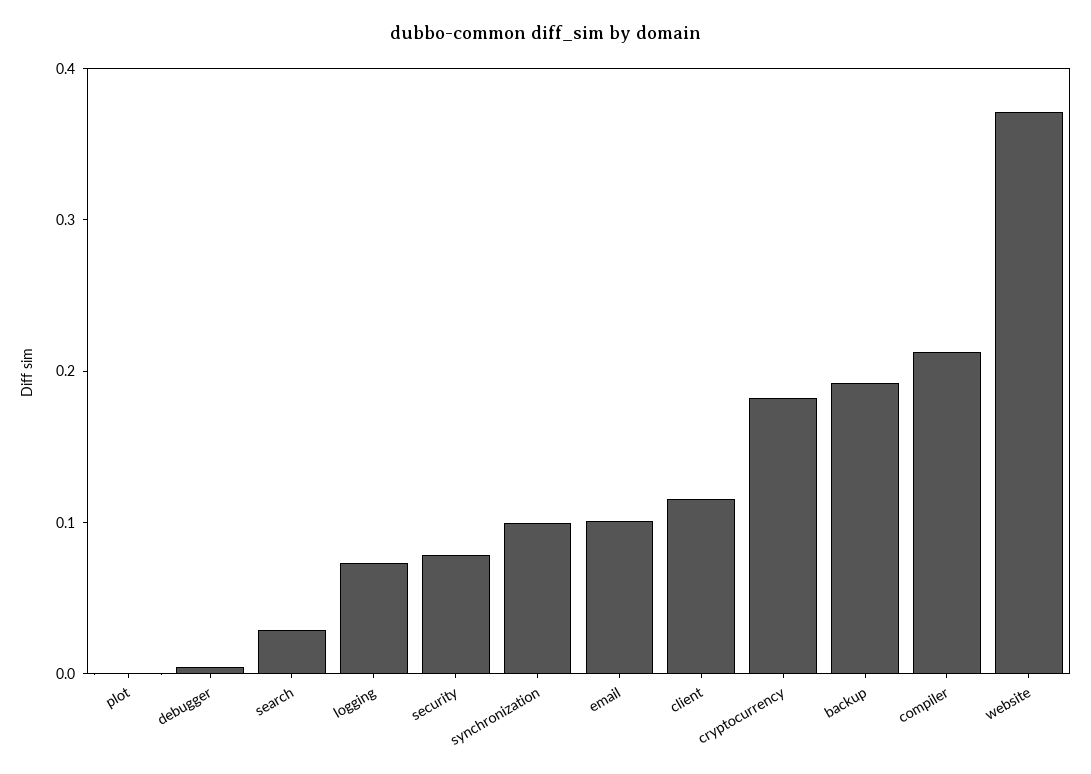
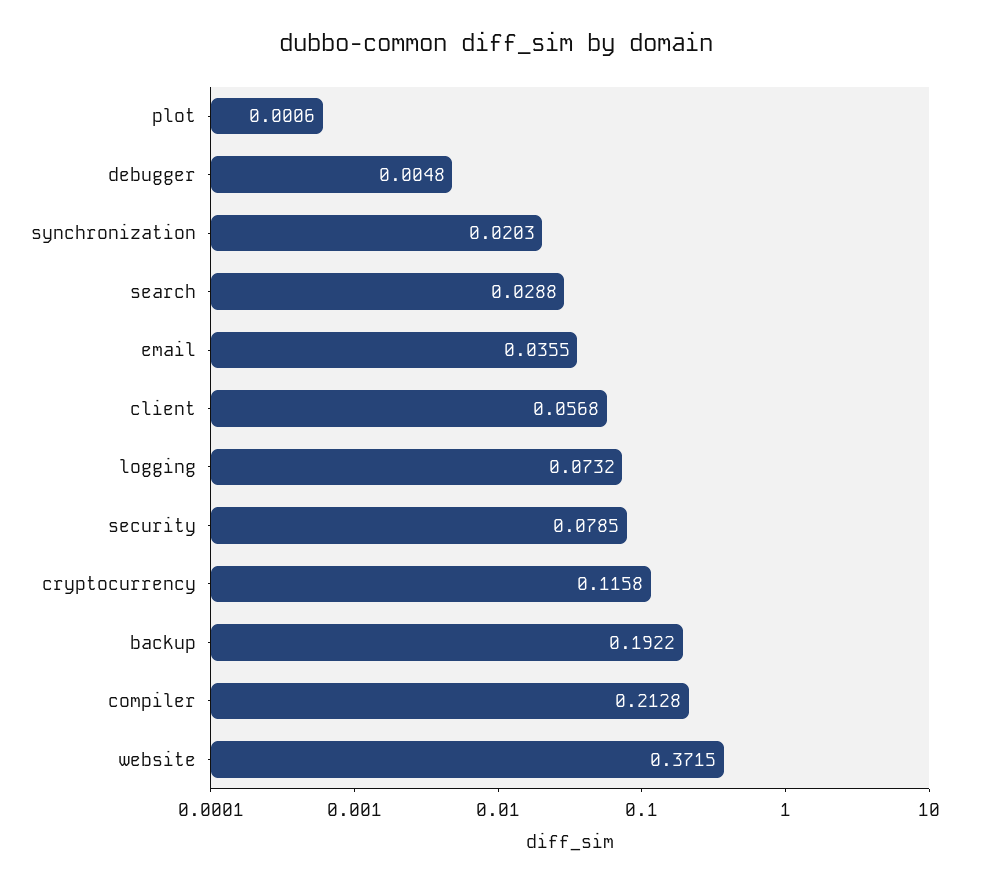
synchronization: 0.1 -> 0.0203
email: 0.1 -> 0.0355
client: 0.12 -> 0.0568
cryptocurrency: 0.18 -> 0.1158

